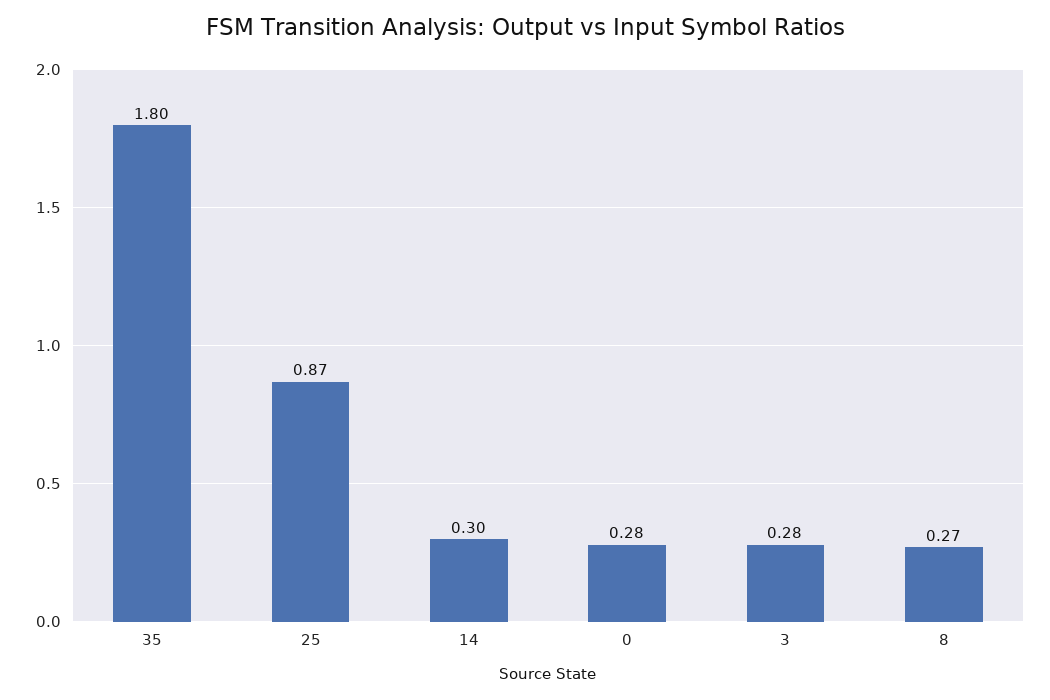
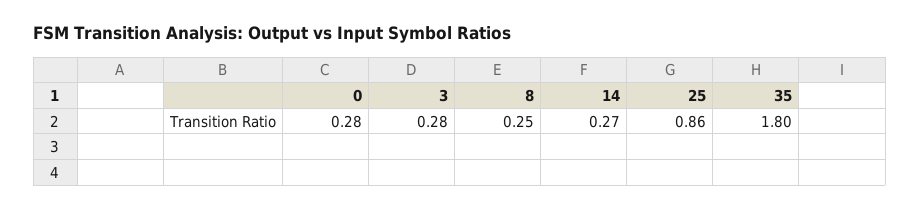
25: 0.87 -> 0.86
14: 0.3 -> 0.27
8: 0.27 -> 0.25

